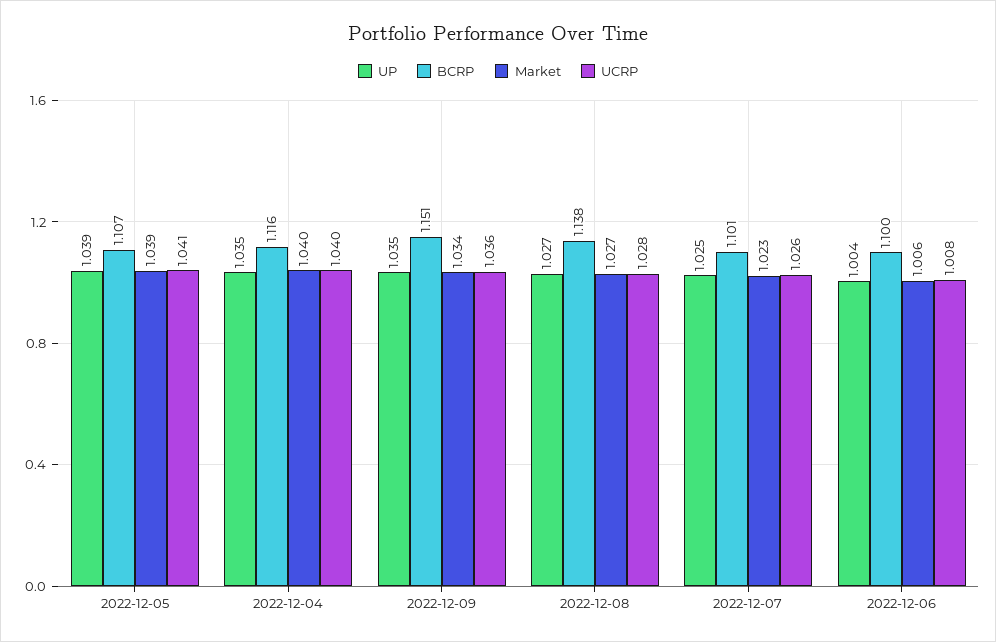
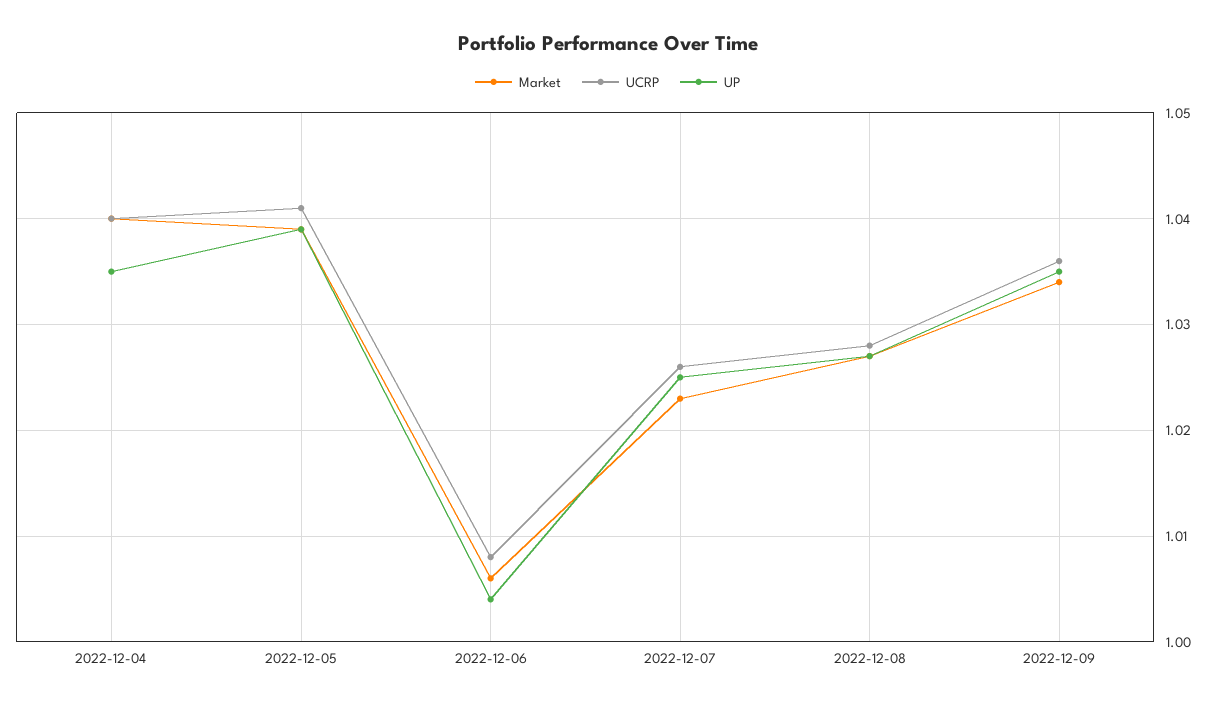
BCRP, 2022-12-05: 1.107 -> none
BCRP, 2022-12-04: 1.116 -> none
BCRP, 2022-12-09: 1.151 -> none
BCRP, 2022-12-08: 1.138 -> none
BCRP, 2022-12-07: 1.101 -> none
BCRP, 2022-12-06: 1.1 -> none

